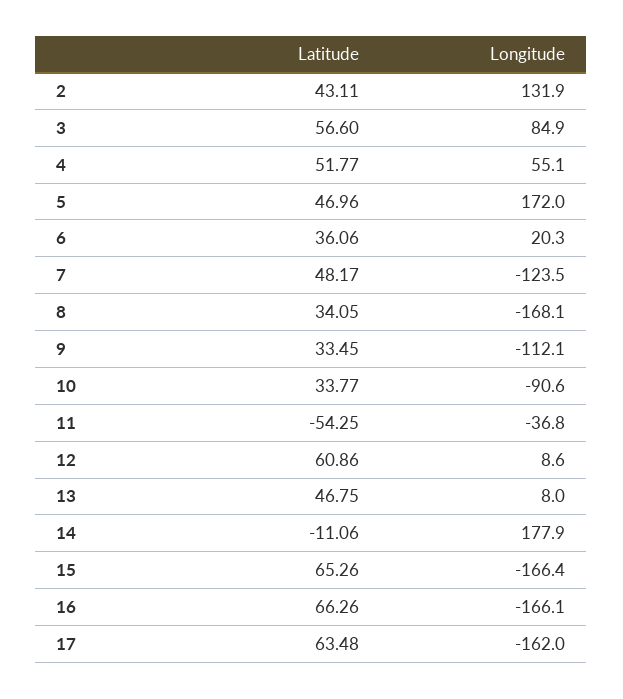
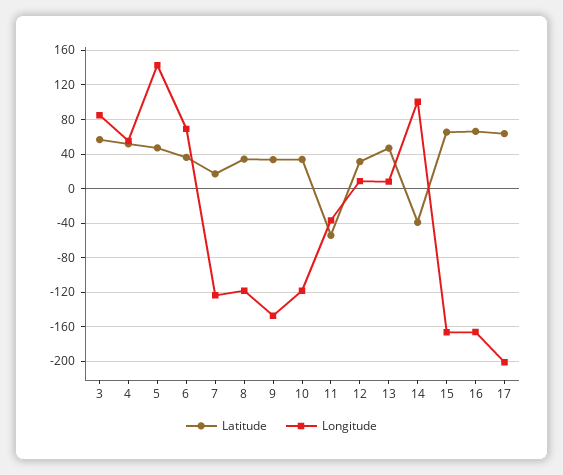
Latitude, 2: 43.11 -> none
Longitude, 2: 131.9 -> none
Longitude, 5: 172 -> 140
Longitude, 6: 20.3 -> 70
Latitude, 7: 48.17 -> 20
Longitude, 8: -168.1 -> -120
Longitude, 9: -112.1 -> -150
Longitude, 10: -90.6 -> -120
Latitude, 12: 60.86 -> 30
Latitude, 14: -11.06 -> -40
Longitude, 14: 177.9 -> 100
Longitude, 17: -162 -> -200

